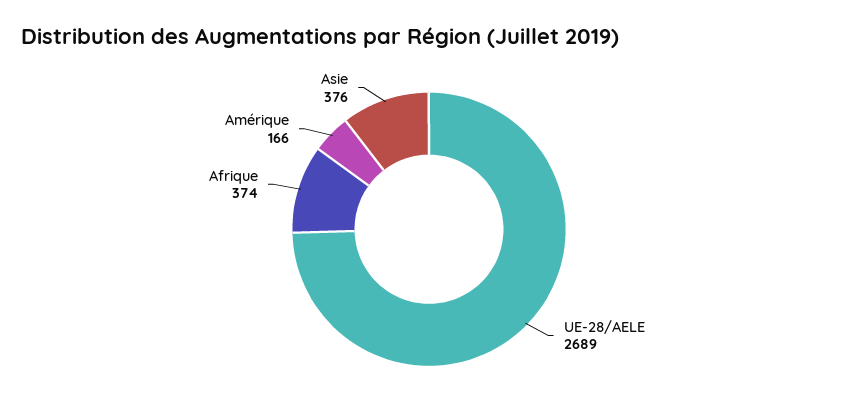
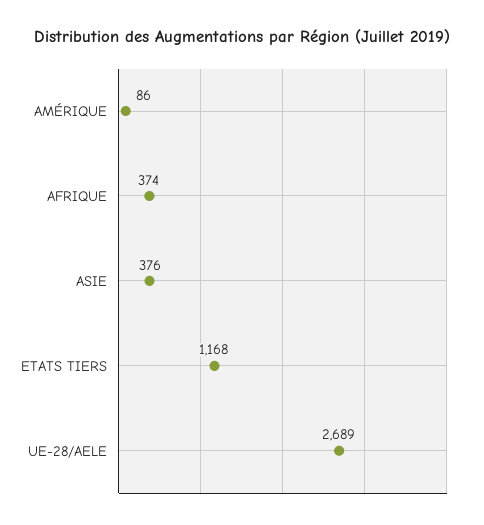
Amérique: 166 -> 86
ETATS TIERS: none -> 1168

